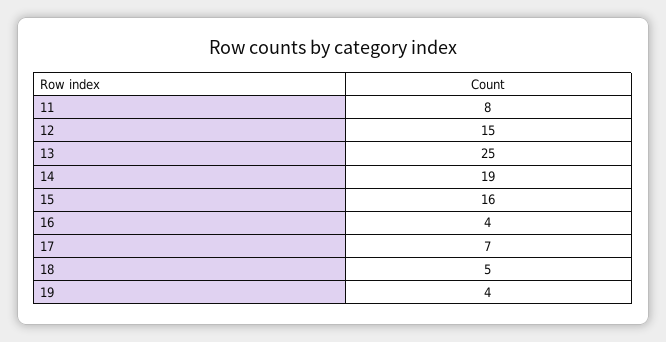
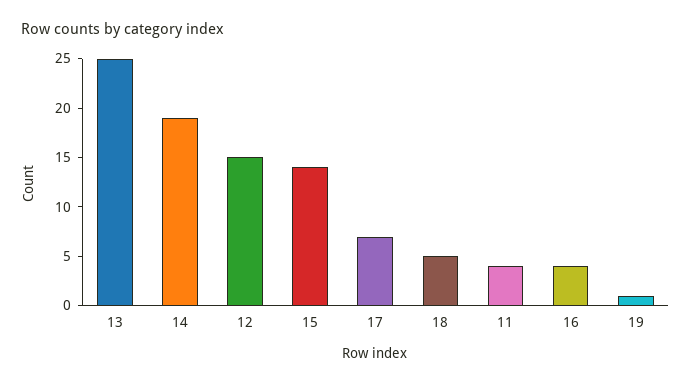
11: 8 -> 4
15: 16 -> 14
19: 4 -> 1

